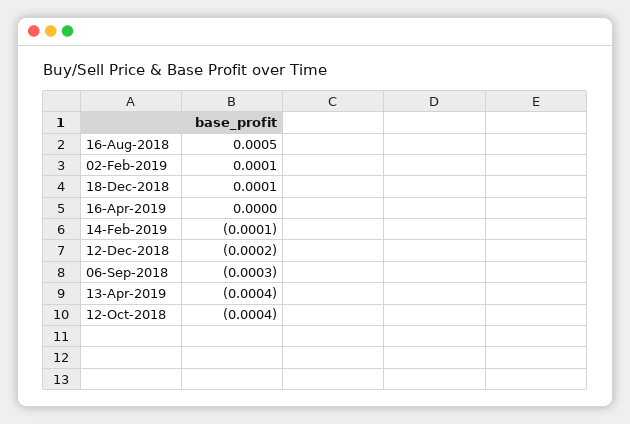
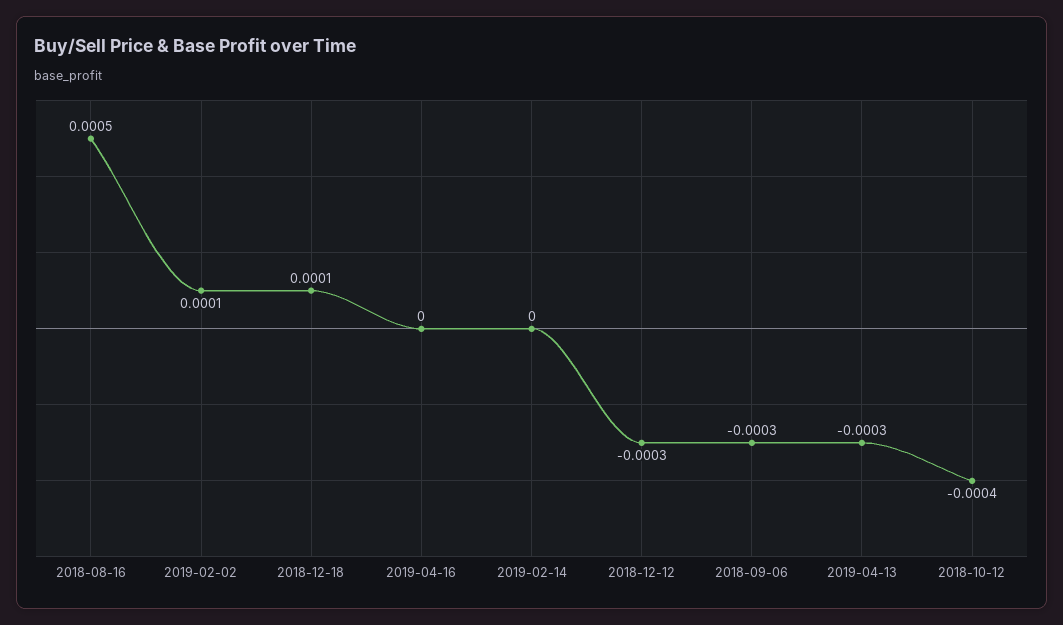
14-Feb-2019: -0.0001 -> 0
12-Dec-2018: -0.0002 -> -0.0003
13-Apr-2019: -0.0004 -> -0.0003

